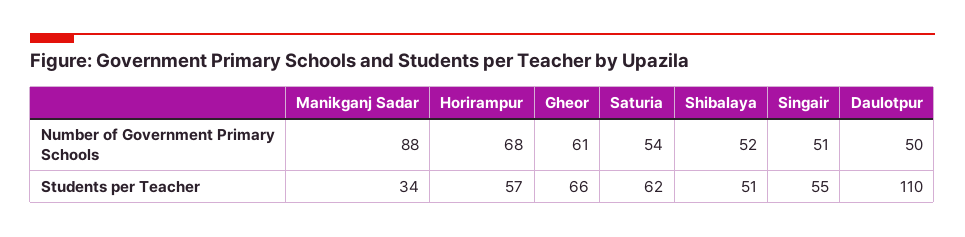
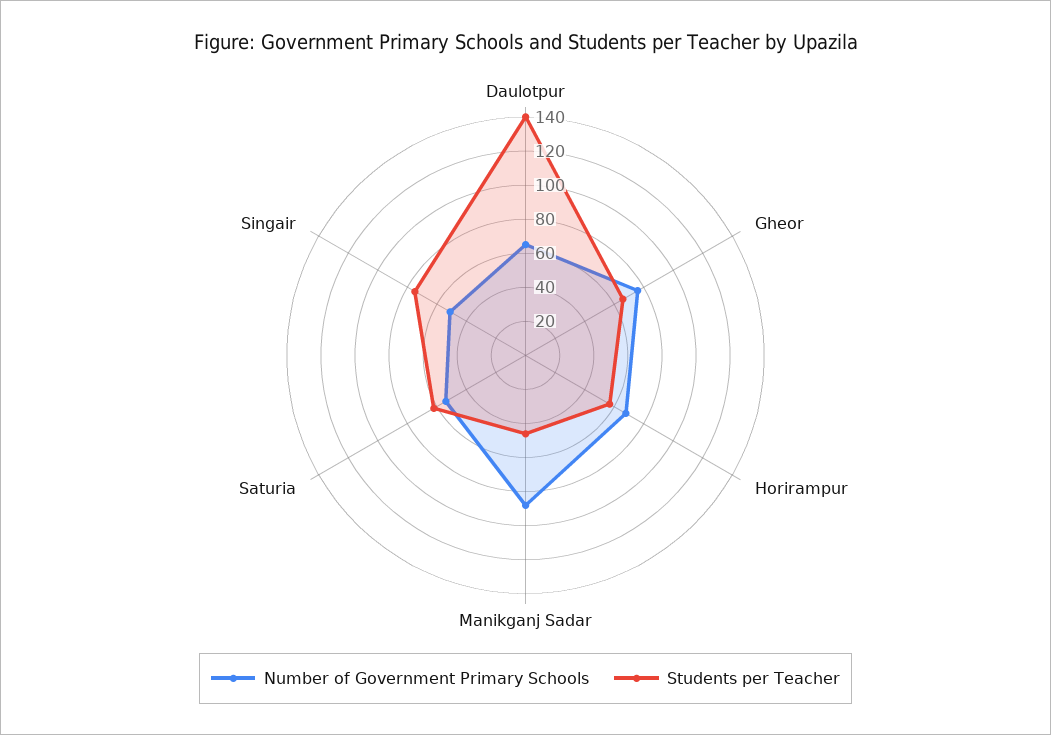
Number of Government Primary Schools, Gheor: 61 -> 75
Number of Government Primary Schools, Shibalaya: 52 -> none
Number of Government Primary Schools, Daulotpur: 50 -> 65
Students per Teacher, Manikganj Sadar: 34 -> 45
Students per Teacher, Shibalaya: 51 -> none
Students per Teacher, Singair: 55 -> 75
Students per Teacher, Daulotpur: 110 -> 140

